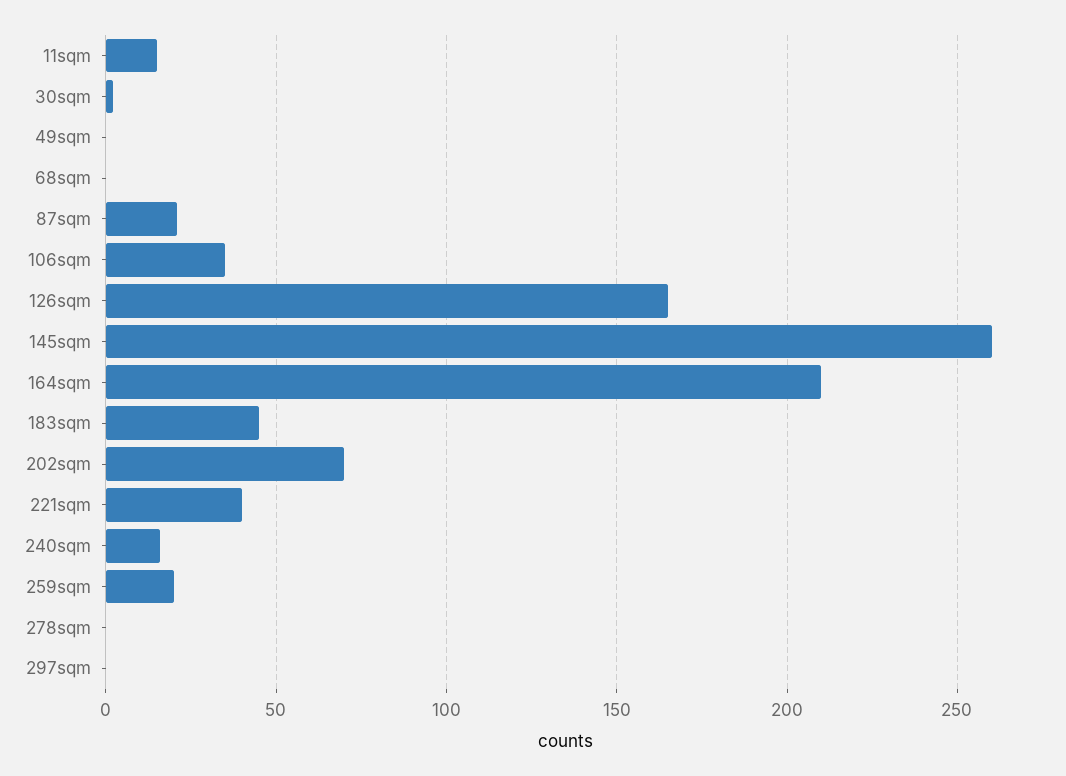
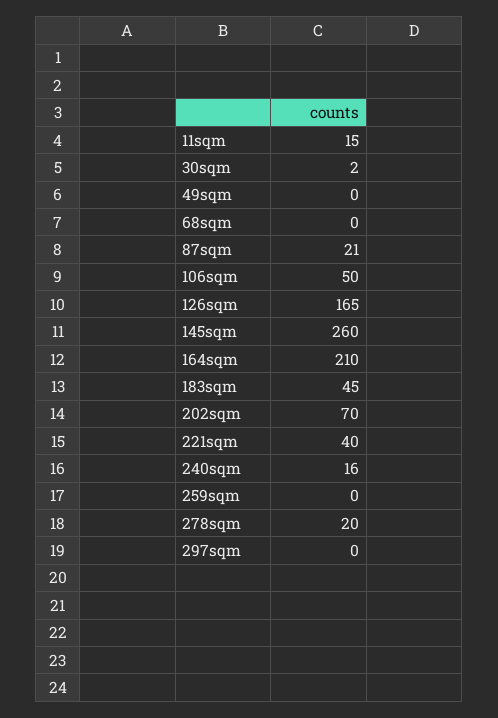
106sqm: 35 -> 50
259sqm: 20 -> 0
278sqm: 0 -> 20

